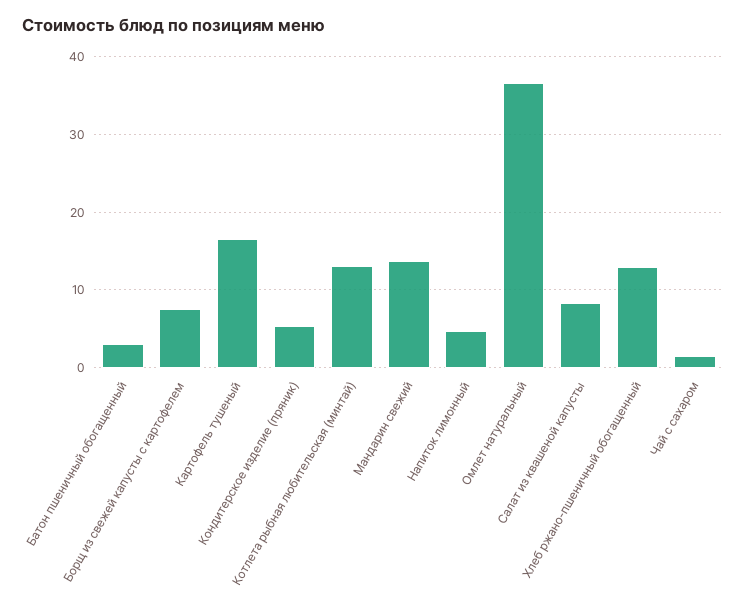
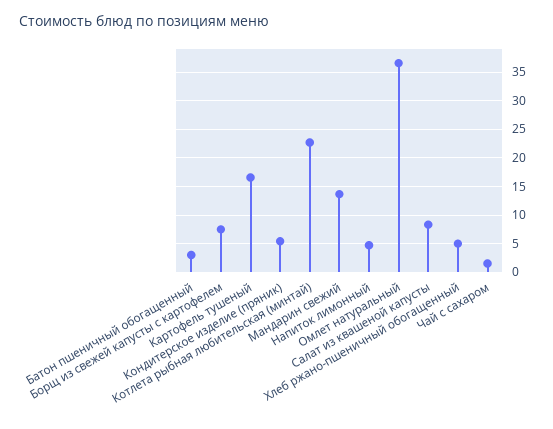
Котлета рыбная любительская (минтай): 13 -> 22.5
Хлеб ржано-пшеничный обогащенный: 13 -> 5

